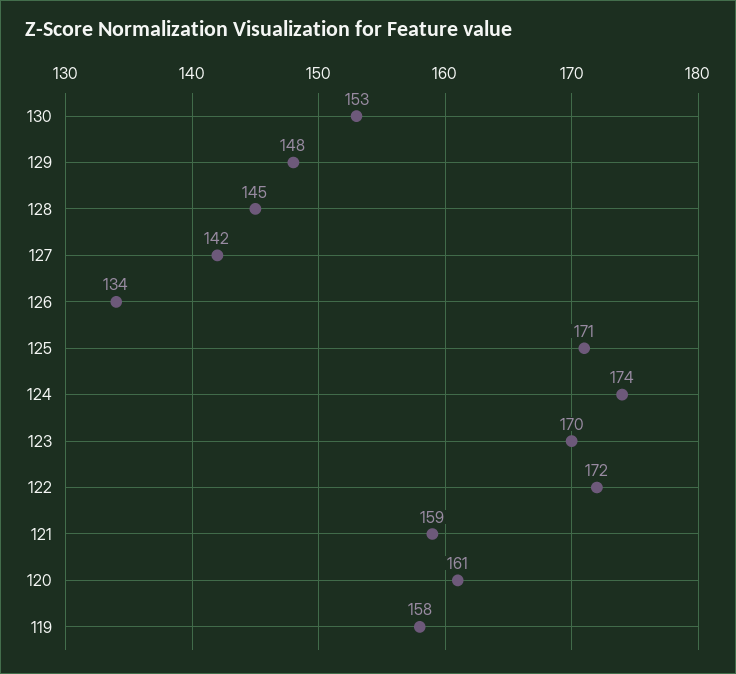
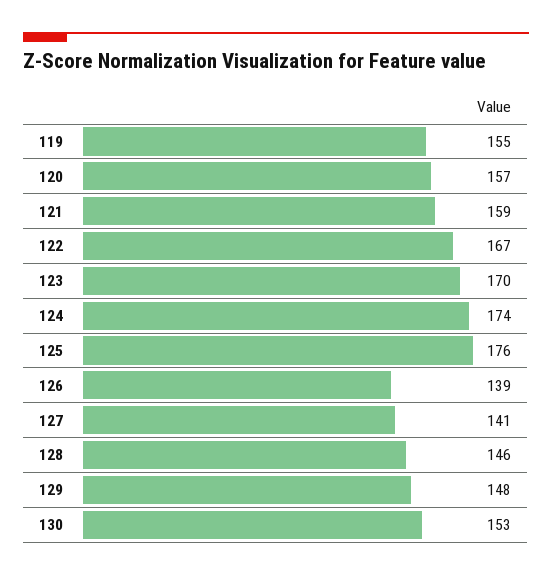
128: 145 -> 146
127: 142 -> 141
126: 134 -> 139
125: 171 -> 176
122: 172 -> 167
120: 161 -> 157
119: 158 -> 155

